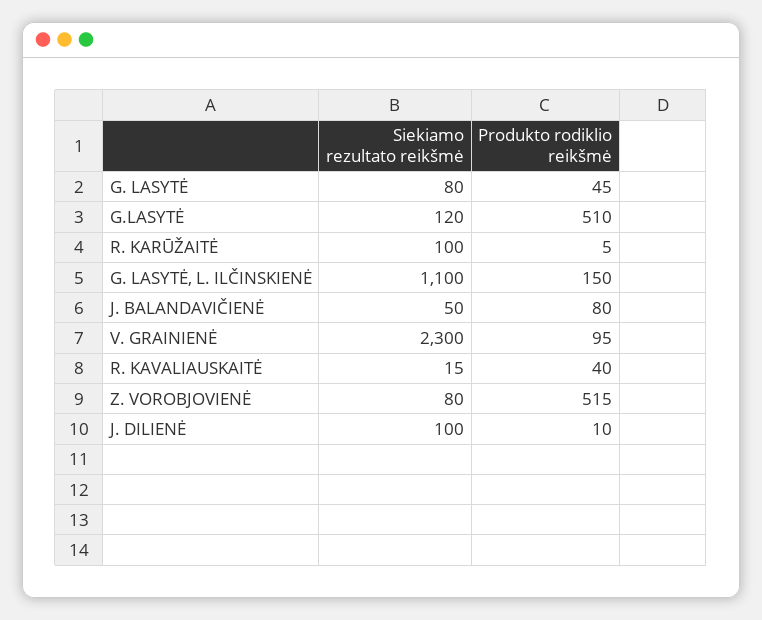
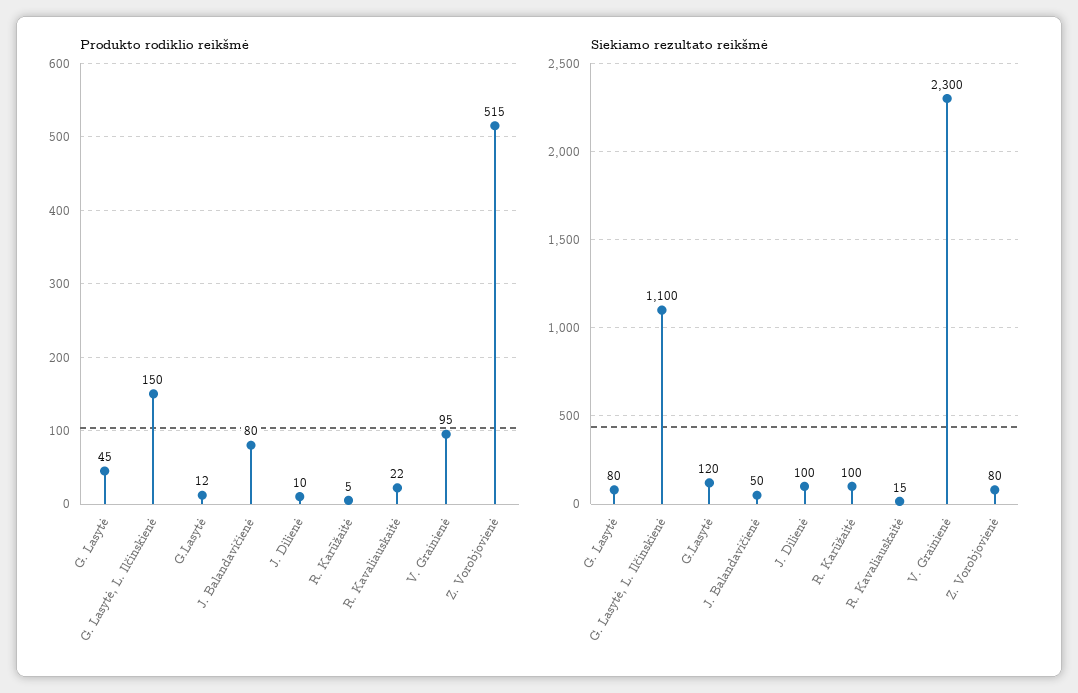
Produkto rodiklio reikšmė, G.LASYTĖ: 510 -> 12
Produkto rodiklio reikšmė, R. KAVALIAUSKAITĖ: 40 -> 22

